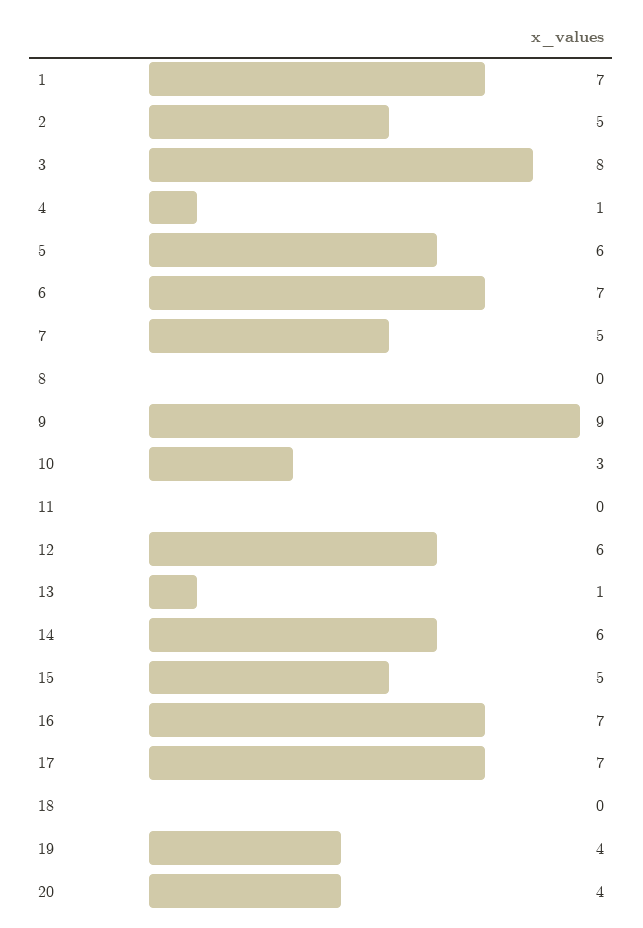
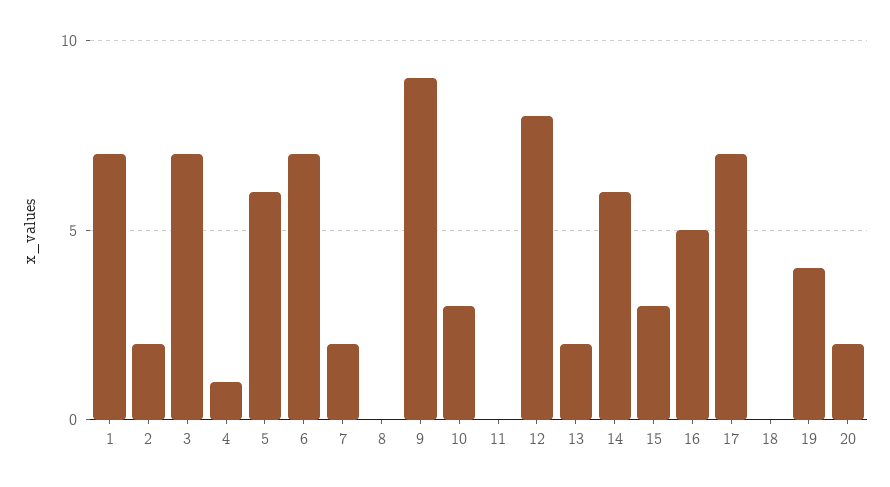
2: 5 -> 2
3: 8 -> 7
7: 5 -> 2
12: 6 -> 8
13: 1 -> 2
15: 5 -> 3
16: 7 -> 5
20: 4 -> 2

